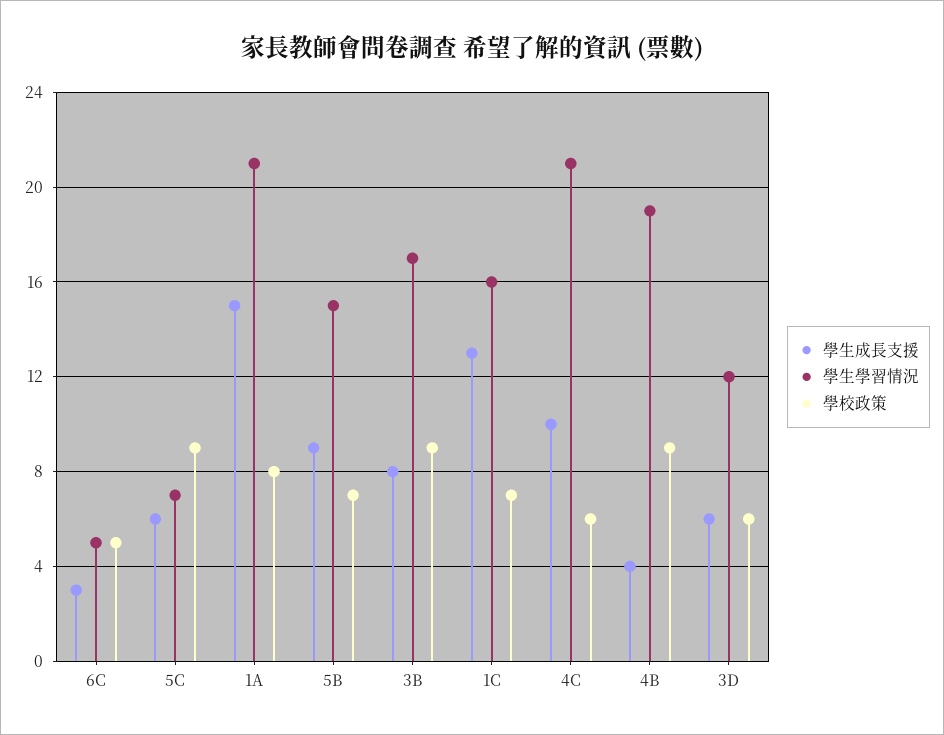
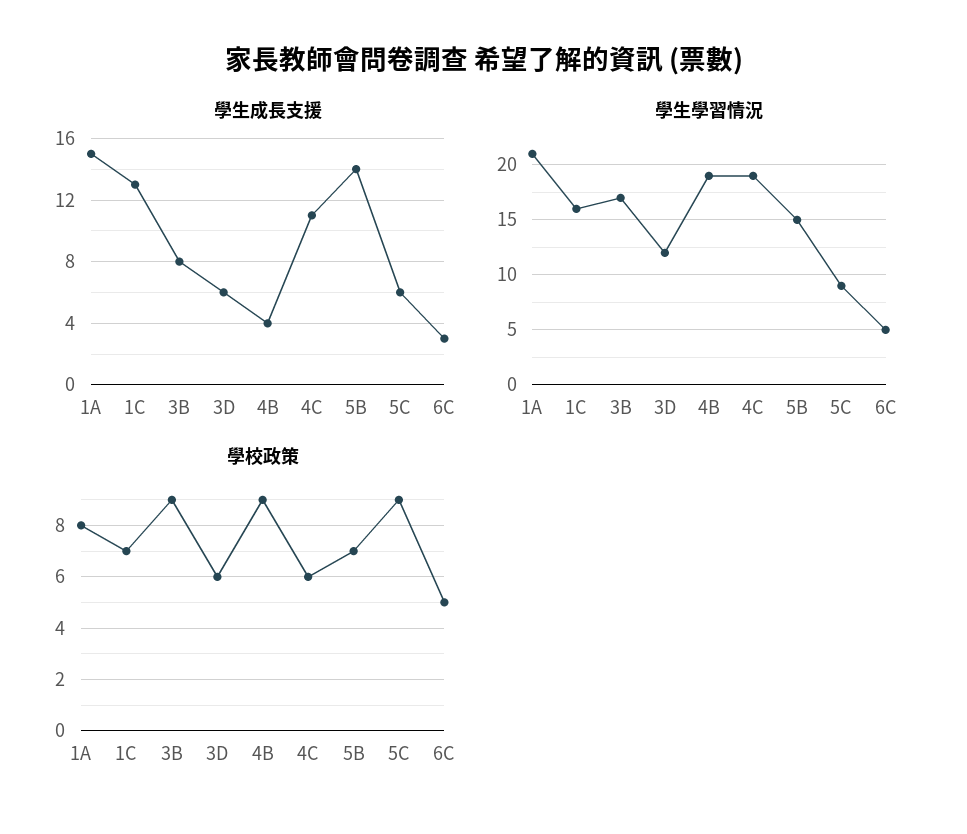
學生學習情況, 5C: 7 -> 9
學生成長支援, 5B: 9 -> 14
學生成長支援, 4C: 10 -> 11
學生學習情況, 4C: 21 -> 19

